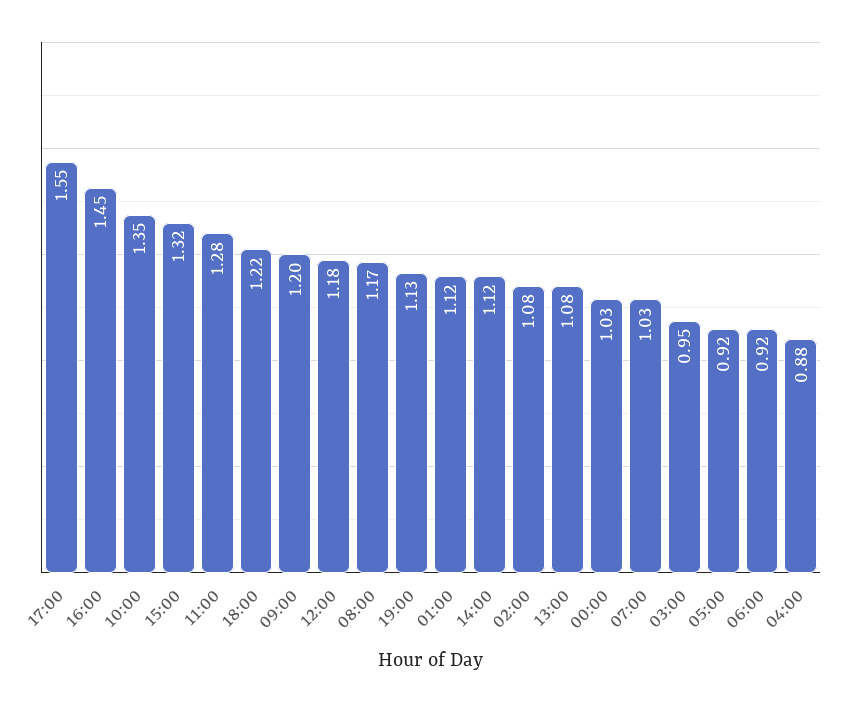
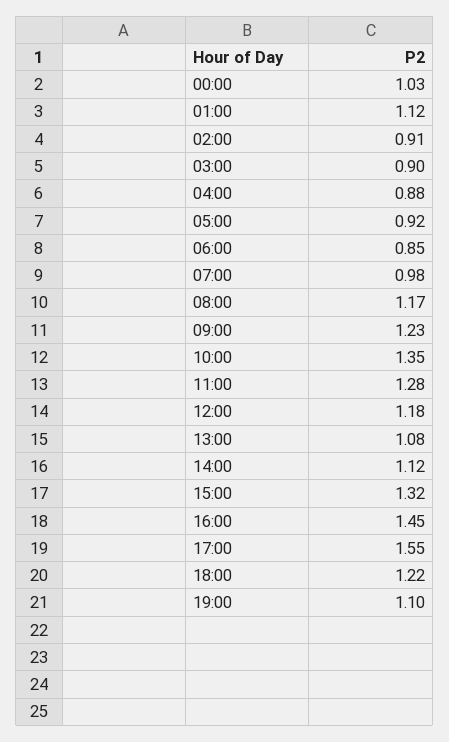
09:00: 1.2 -> 1.23
19:00: 1.13 -> 1.1
02:00: 1.08 -> 0.91
07:00: 1.03 -> 0.98
03:00: 0.95 -> 0.9
06:00: 0.92 -> 0.85

